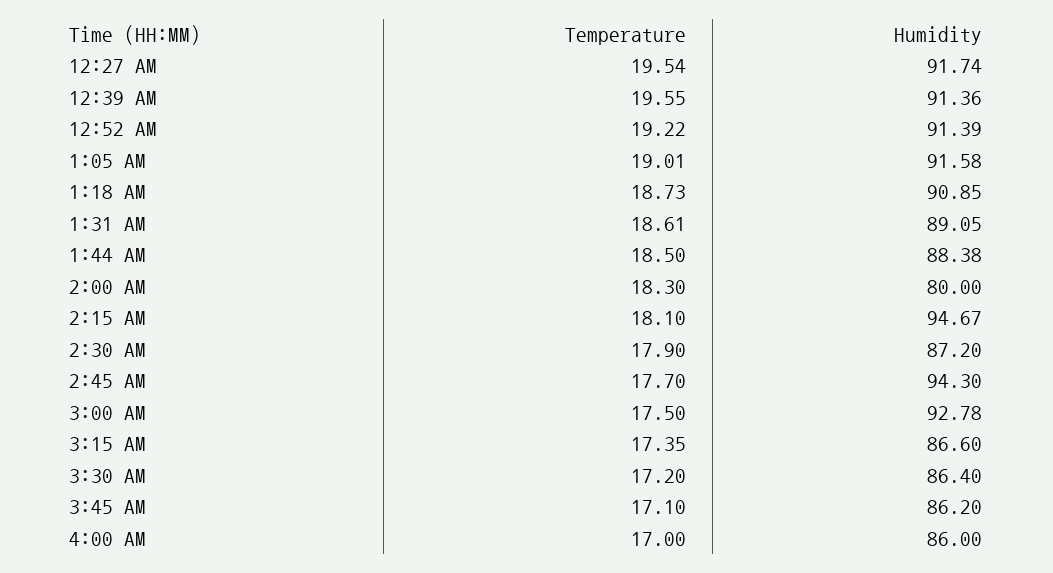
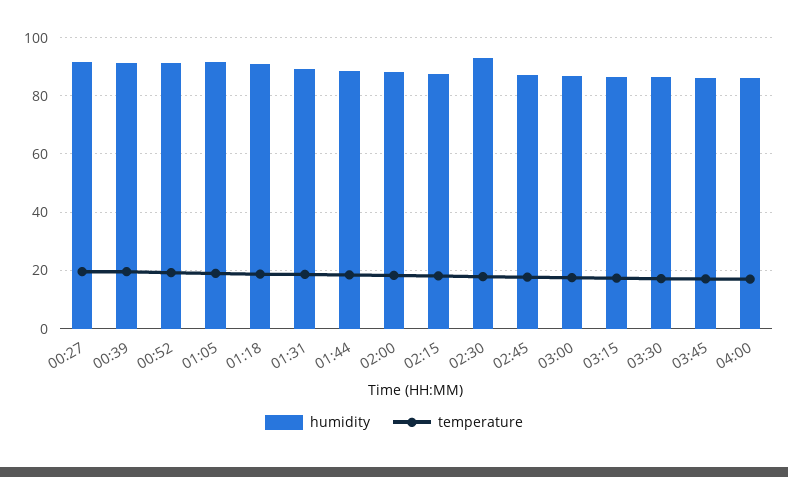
Humidity, 2:00 AM: 80 -> 87.5
Humidity, 2:15 AM: 94.67 -> 87.5
Humidity, 2:30 AM: 87.2 -> 92.5
Humidity, 2:45 AM: 94.3 -> 87.5
Humidity, 3:00 AM: 92.78 -> 87.5

